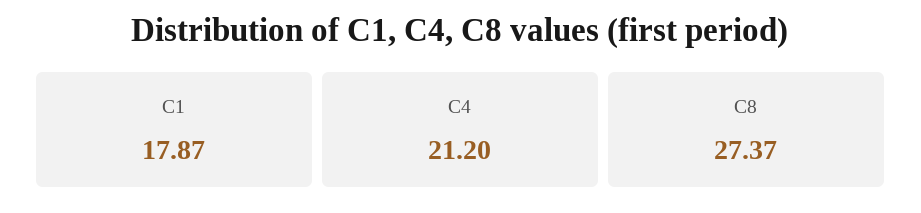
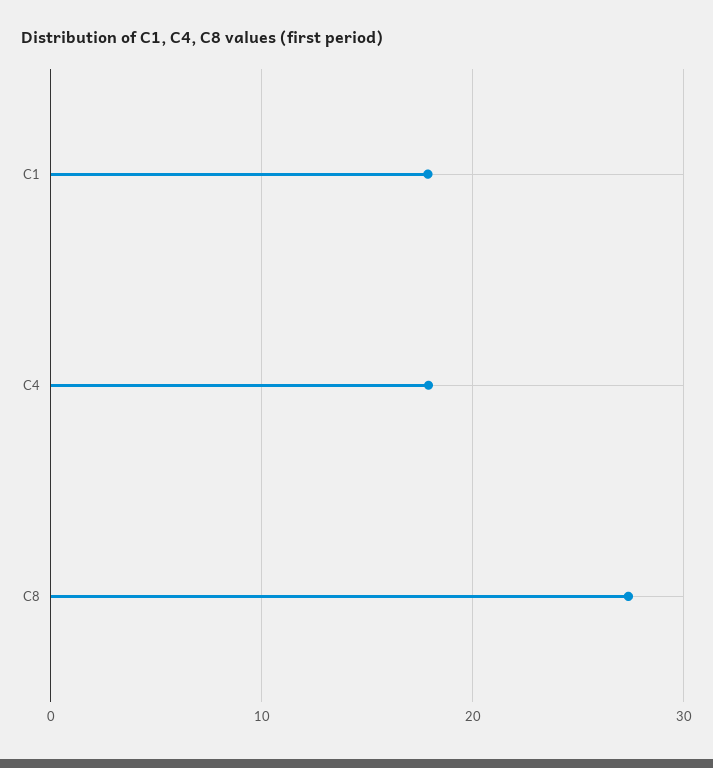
C4: 21.2 -> 18

